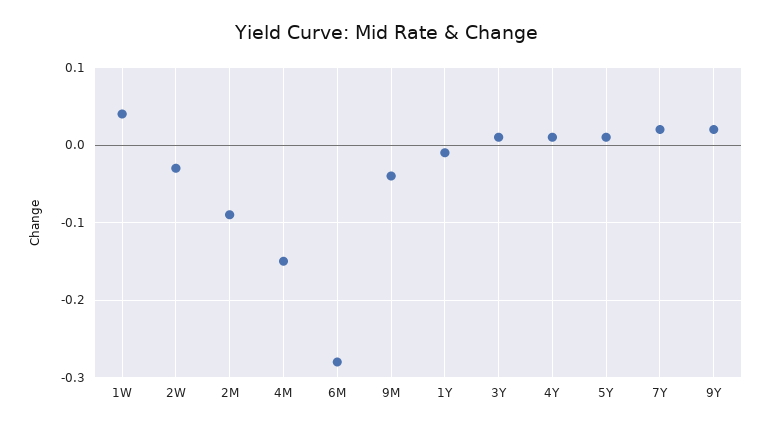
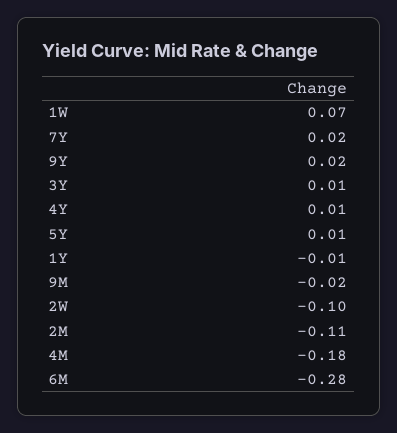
1W: 0.04 -> 0.07
2W: -0.03 -> -0.1
2M: -0.09 -> -0.11
4M: -0.15 -> -0.18
9M: -0.04 -> -0.02

